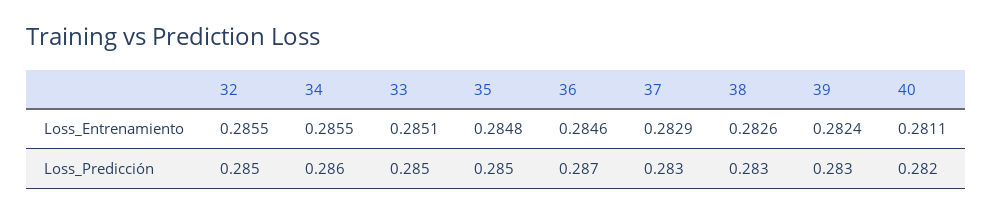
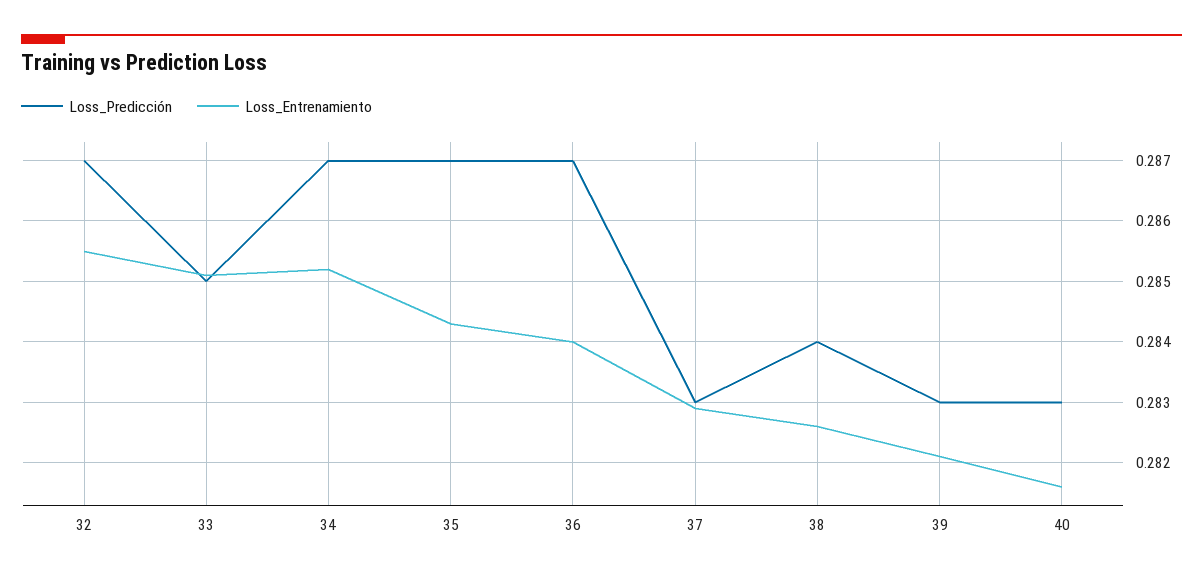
Loss_Entrenamiento, 34: 0.2855 -> 0.2852
Loss_Entrenamiento, 35: 0.2848 -> 0.2843
Loss_Entrenamiento, 36: 0.2846 -> 0.284
Loss_Entrenamiento, 39: 0.2824 -> 0.2821
Loss_Entrenamiento, 40: 0.2811 -> 0.2816
Loss_Predicción, 32: 0.285 -> 0.287
Loss_Predicción, 34: 0.286 -> 0.287
Loss_Predicción, 35: 0.285 -> 0.287
Loss_Predicción, 38: 0.283 -> 0.284
Loss_Predicción, 40: 0.282 -> 0.283

